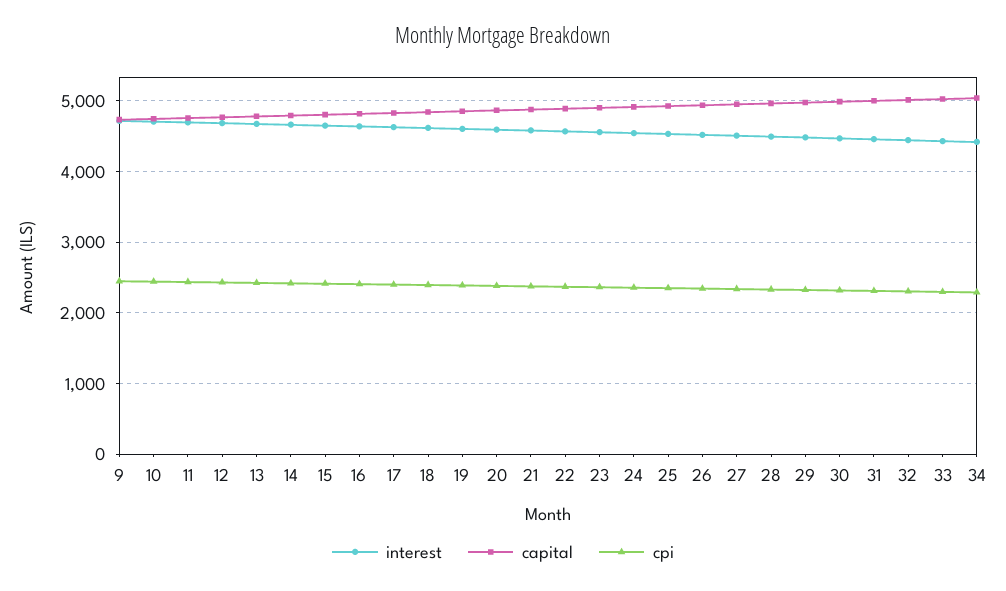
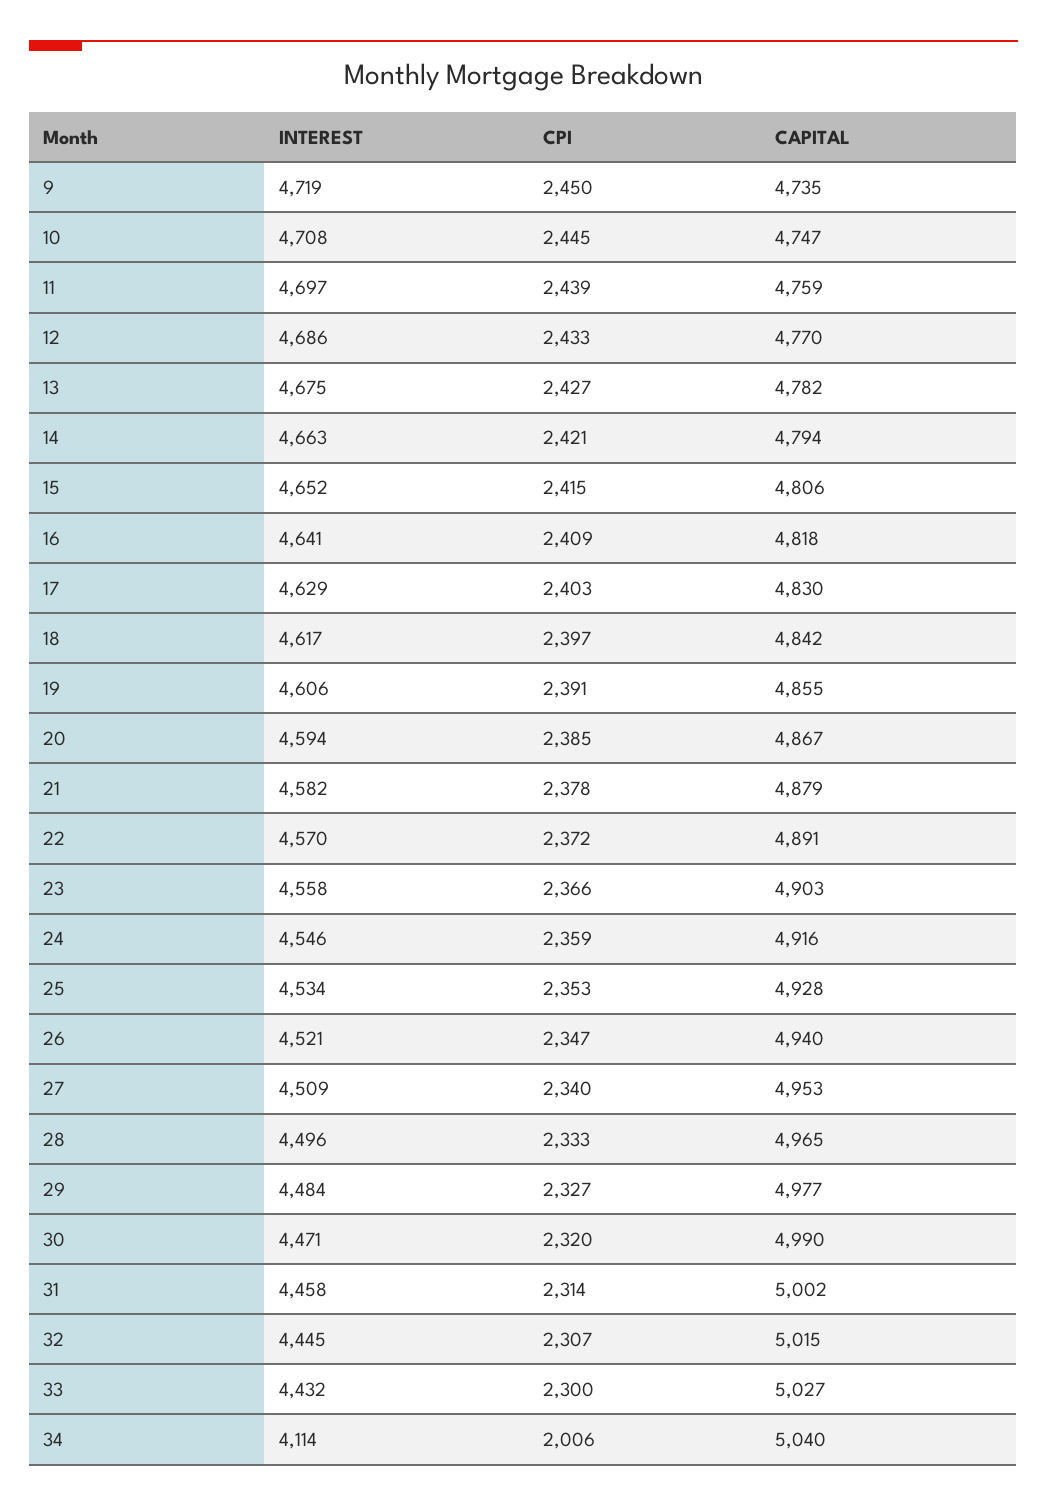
interest, 34: 4400 -> 4114
cpi, 34: 2300 -> 2006

